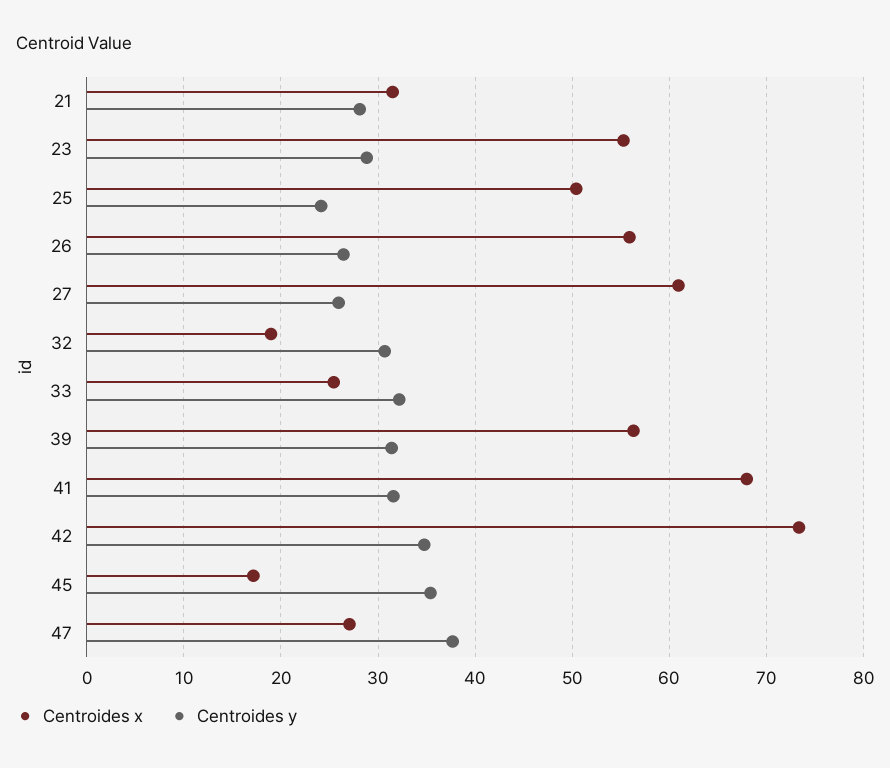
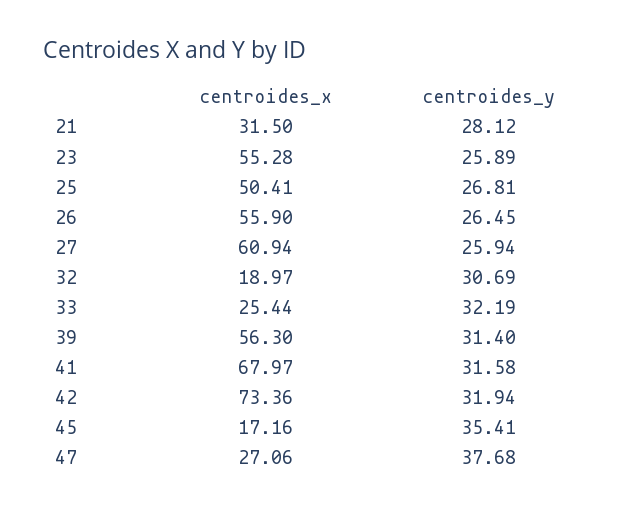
Centroides y, 23: 29 -> 25.89
Centroides y, 25: 24 -> 26.81
Centroides y, 42: 35 -> 31.94

